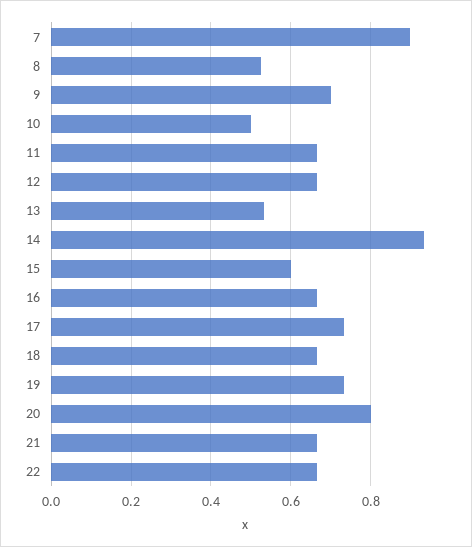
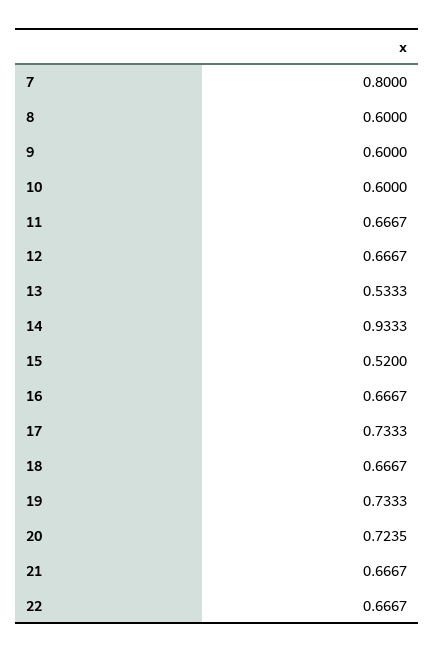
7: 0.9 -> 0.8
8: 0.52 -> 0.6
9: 0.7 -> 0.6
10: 0.5 -> 0.6
15: 0.6 -> 0.52
20: 0.8 -> 0.7235

